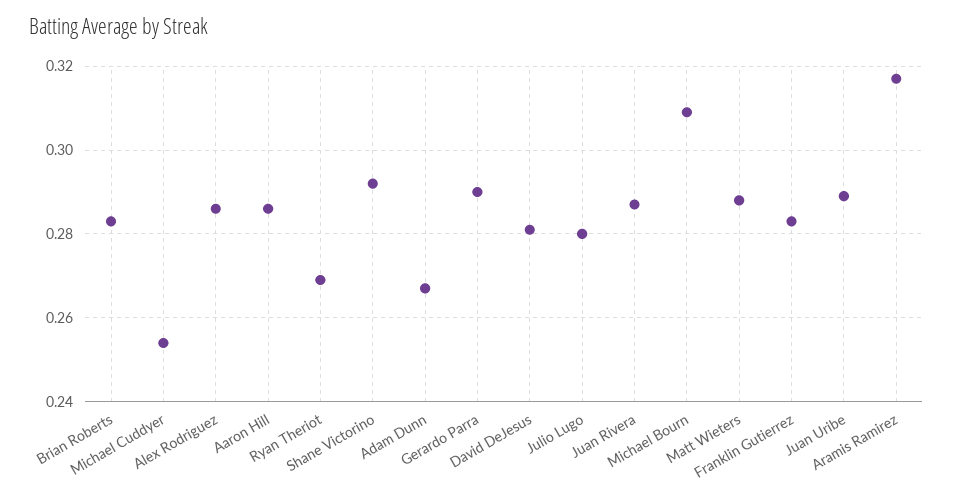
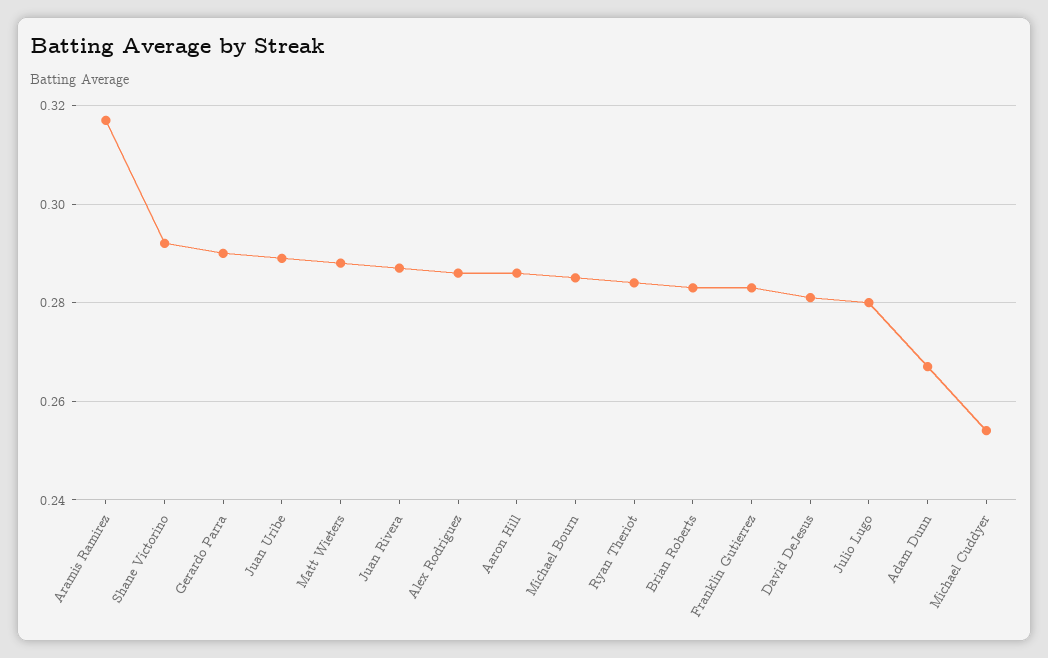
Ryan Theriot: 0.27 -> 0.285
Michael Bourn: 0.31 -> 0.285

